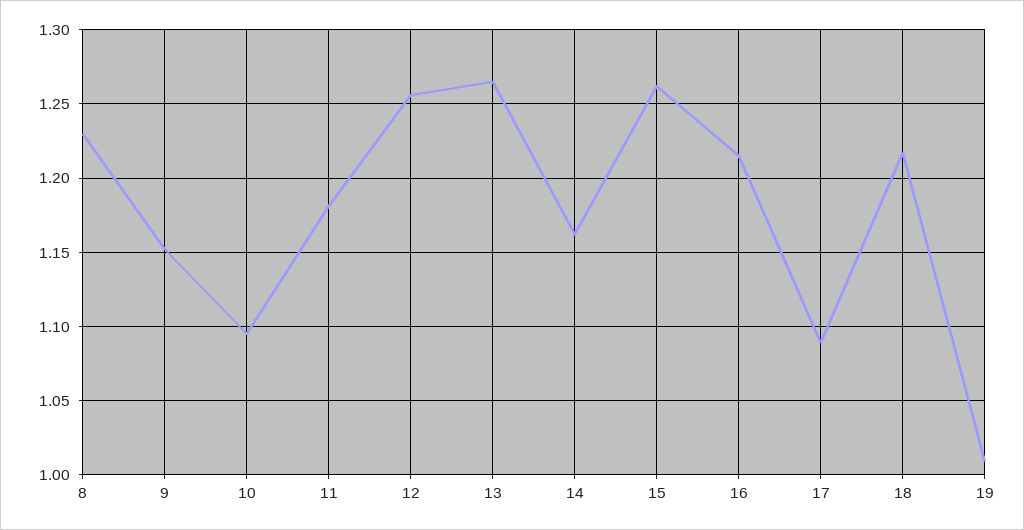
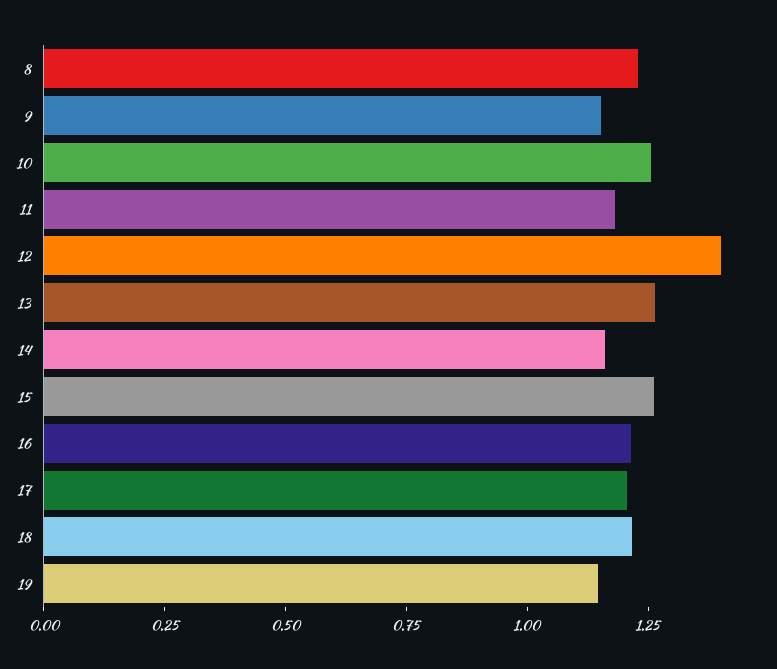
10: 1.095 -> 1.25
12: 1.255 -> 1.4
17: 1.09 -> 1.2
19: 1.01 -> 1.15

